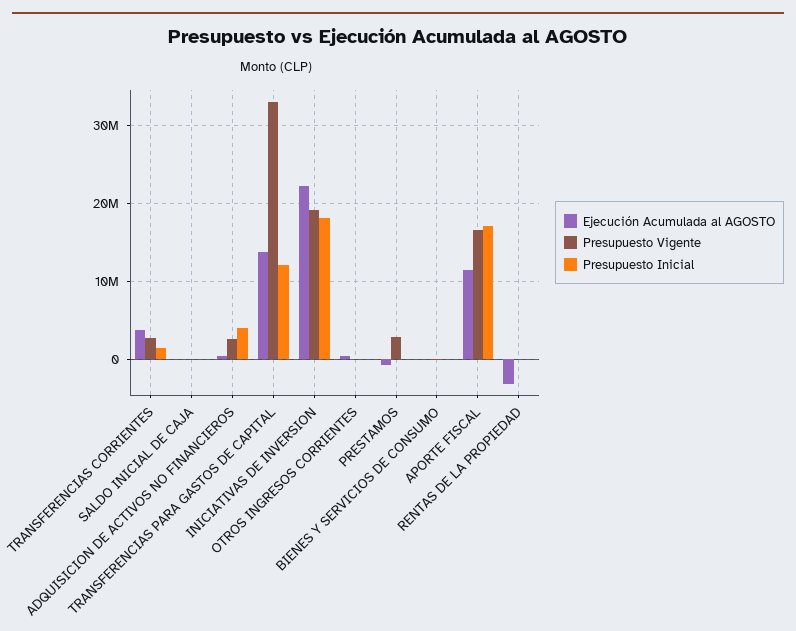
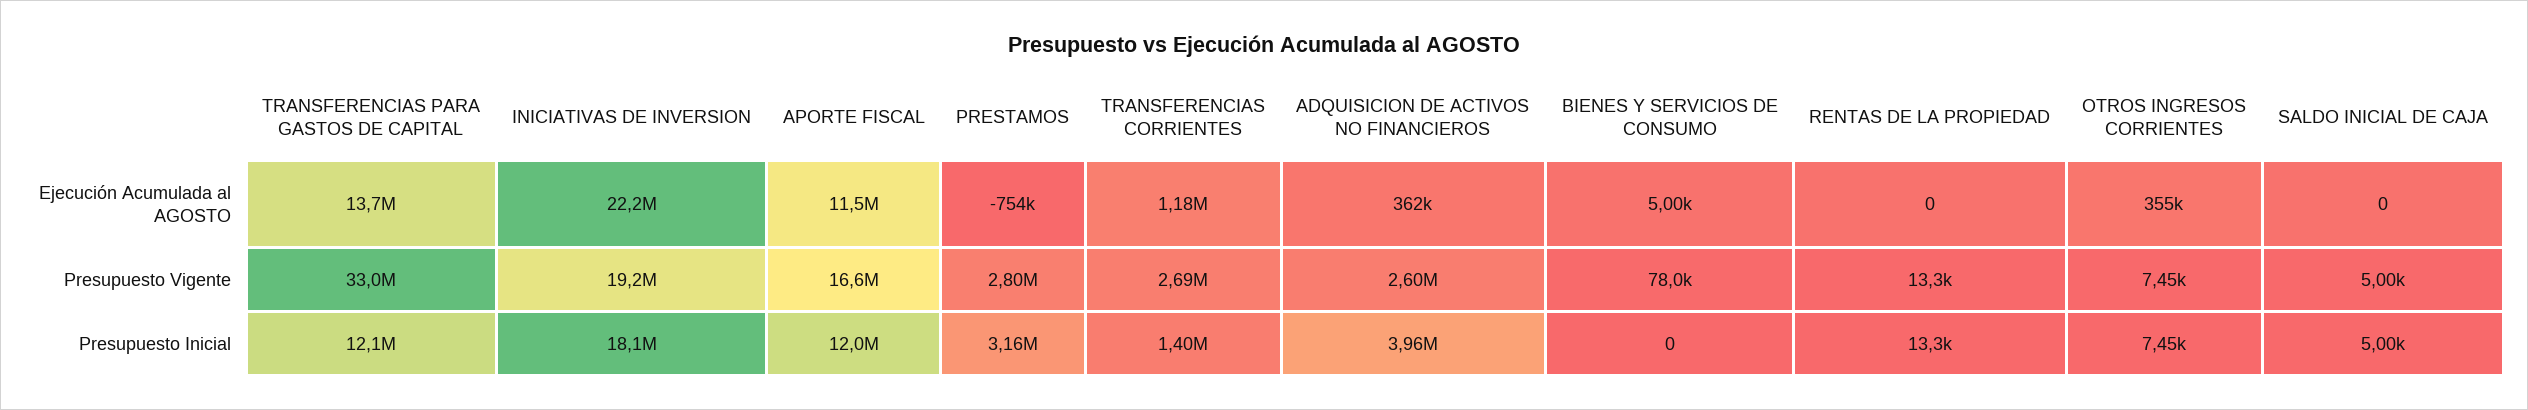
Ejecución Acumulada al AGOSTO, TRANSFERENCIAS CORRIENTES: 4000000 -> 1180000
Presupuesto Inicial, PRESTAMOS: 0 -> 3160000
Presupuesto Inicial, APORTE FISCAL: 17000000 -> 12000000
Ejecución Acumulada al AGOSTO, RENTAS DE LA PROPIEDAD: -3000000 -> 0

